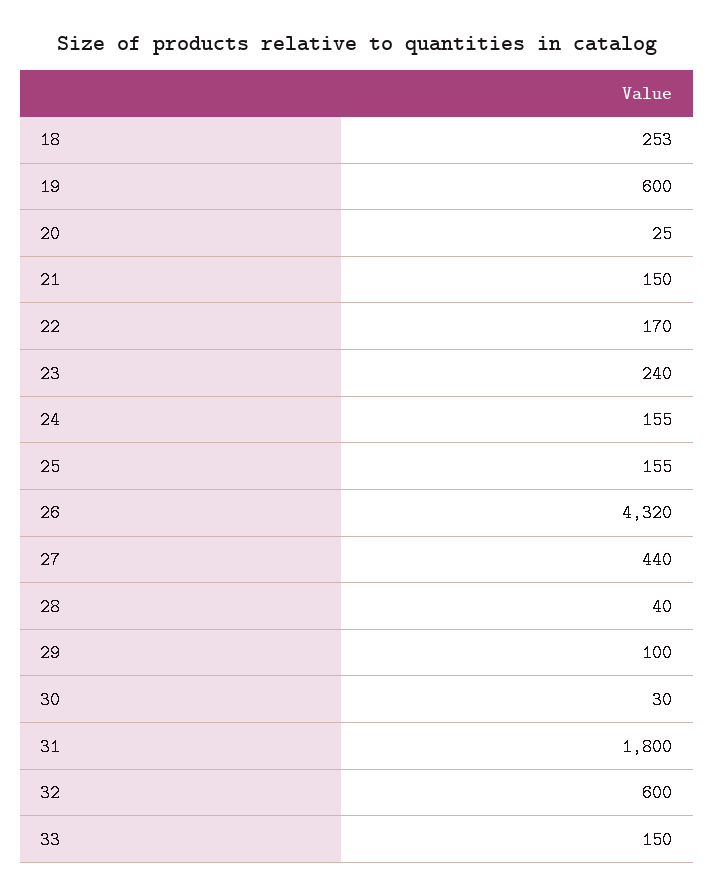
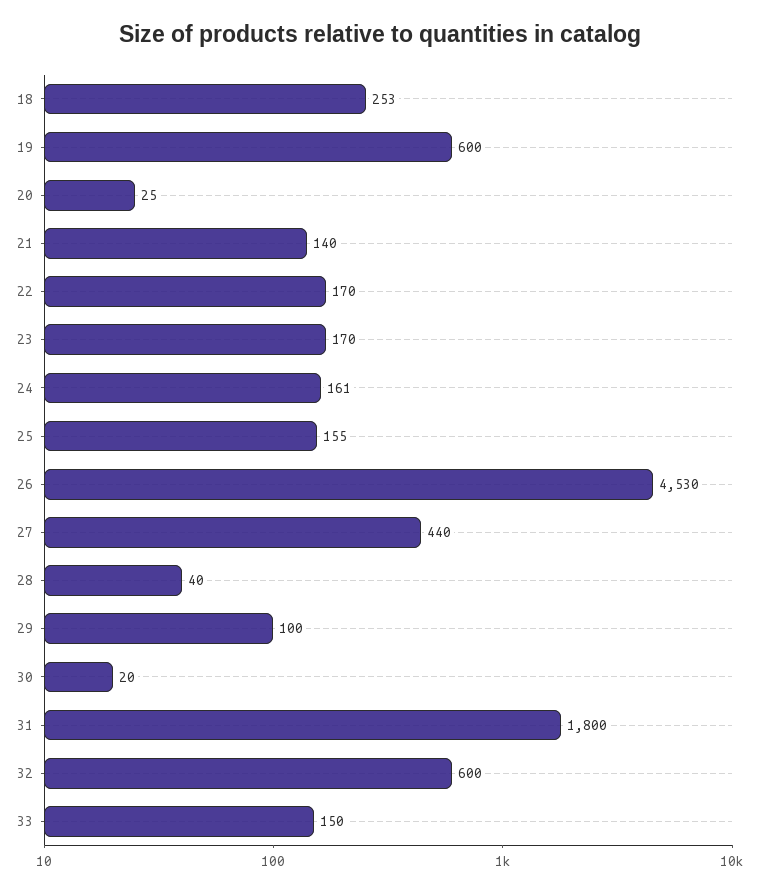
21: 150 -> 140
23: 240 -> 170
24: 155 -> 161
26: 4320 -> 4530
30: 30 -> 20

